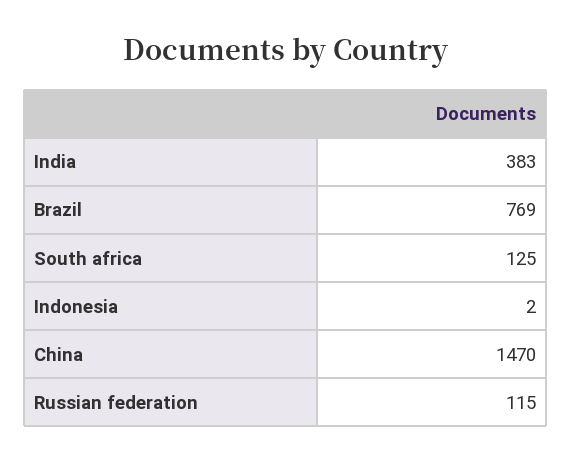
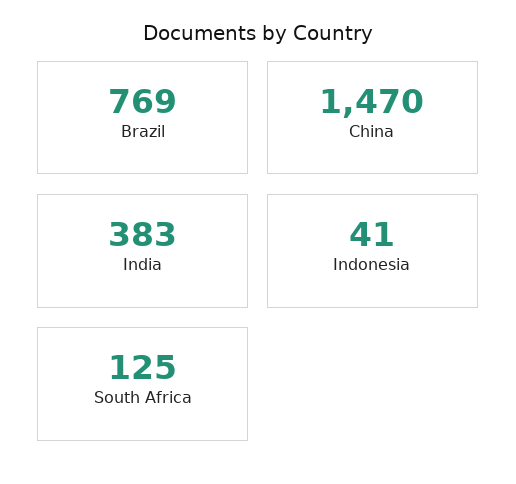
Indonesia: 2 -> 41
Russian federation: 115 -> none

